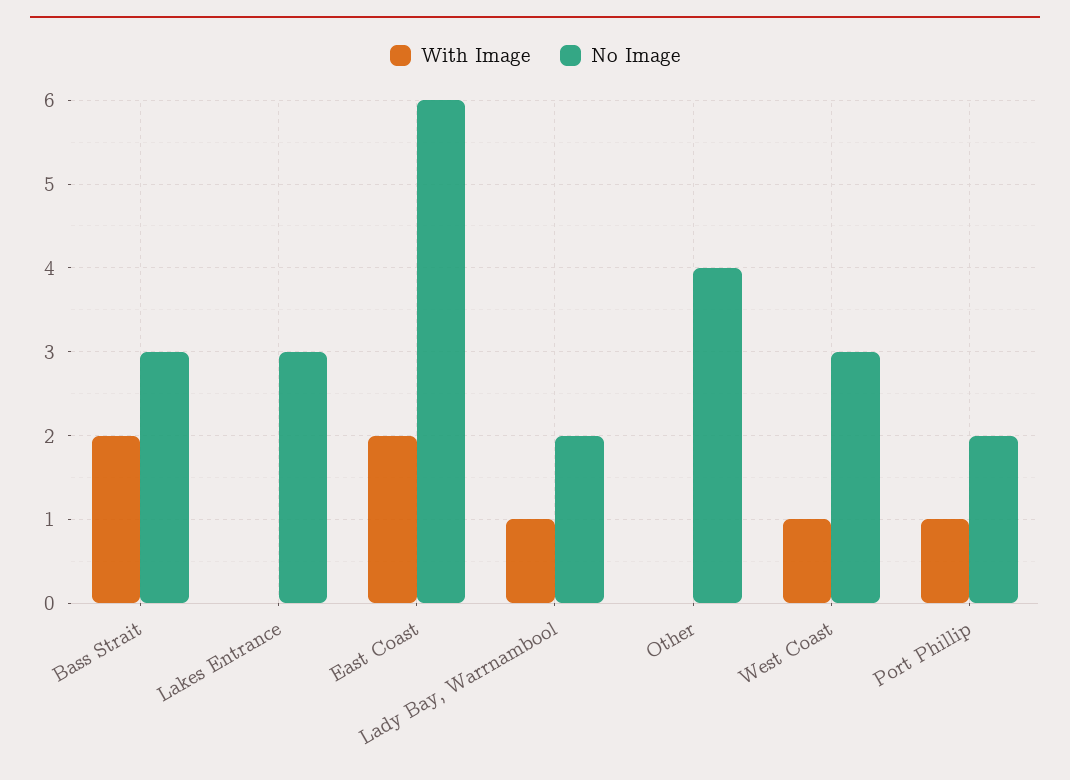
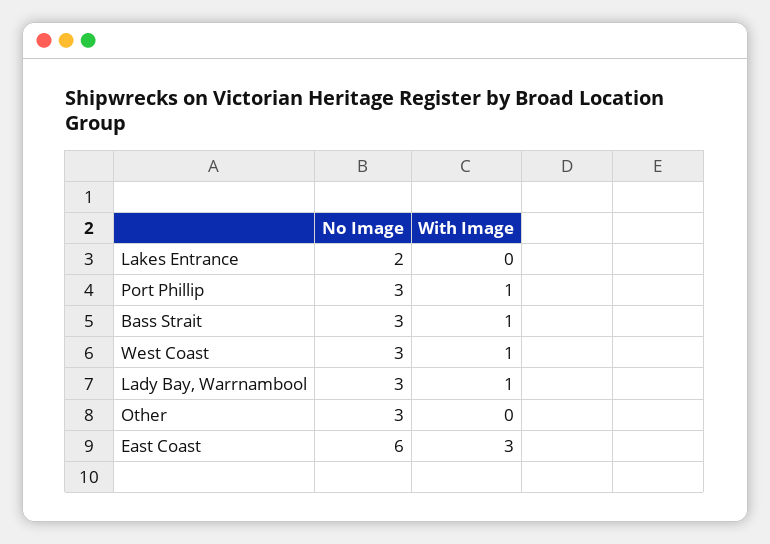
With Image, Bass Strait: 2 -> 1
No Image, Lakes Entrance: 3 -> 2
With Image, East Coast: 2 -> 3
No Image, Lady Bay, Warrnambool: 2 -> 3
No Image, Other: 4 -> 3
No Image, Port Phillip: 2 -> 3

